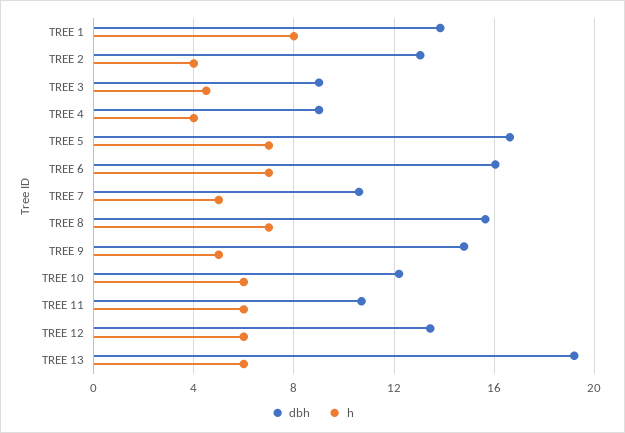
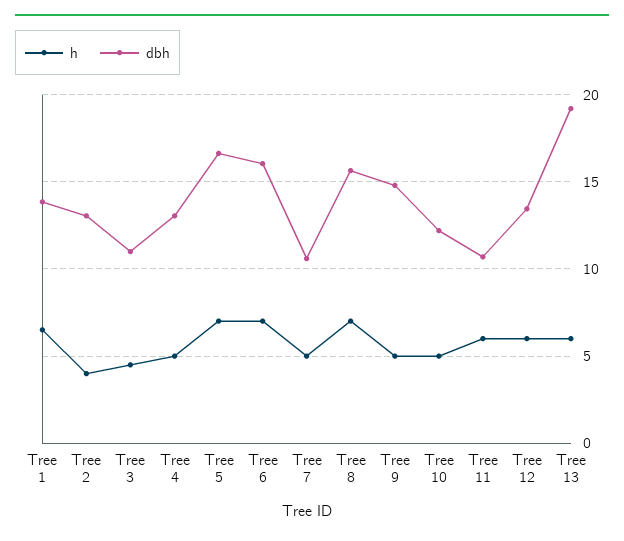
h, TREE 1: 8 -> 6.5
dbh, TREE 3: 9 -> 11
dbh, TREE 4: 9 -> 13
h, TREE 4: 4 -> 5
h, TREE 10: 6 -> 5

